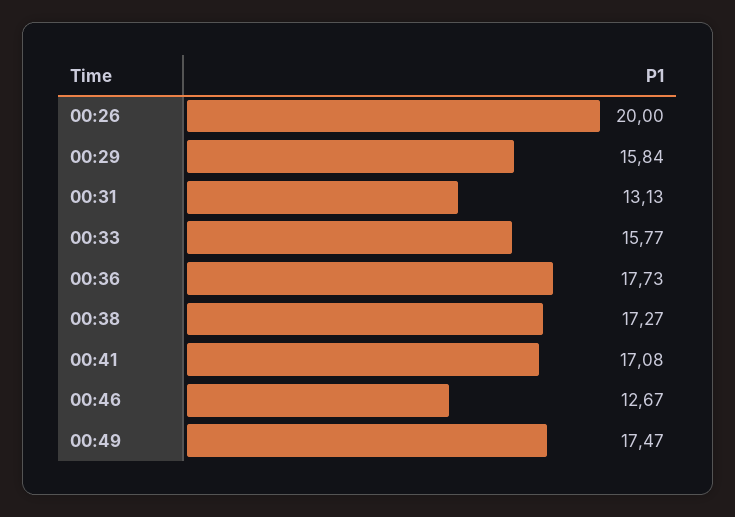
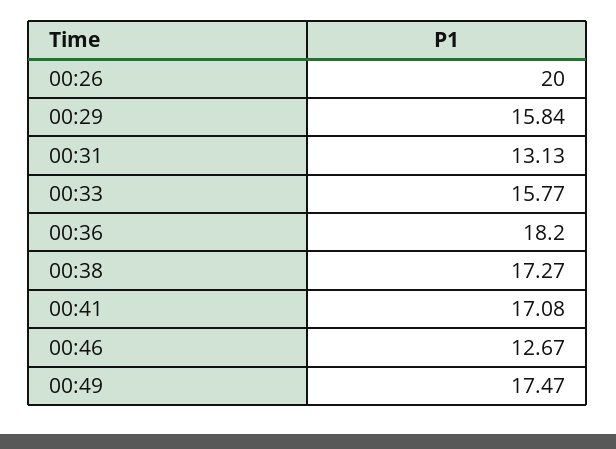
00:36: 17.73 -> 18.2

